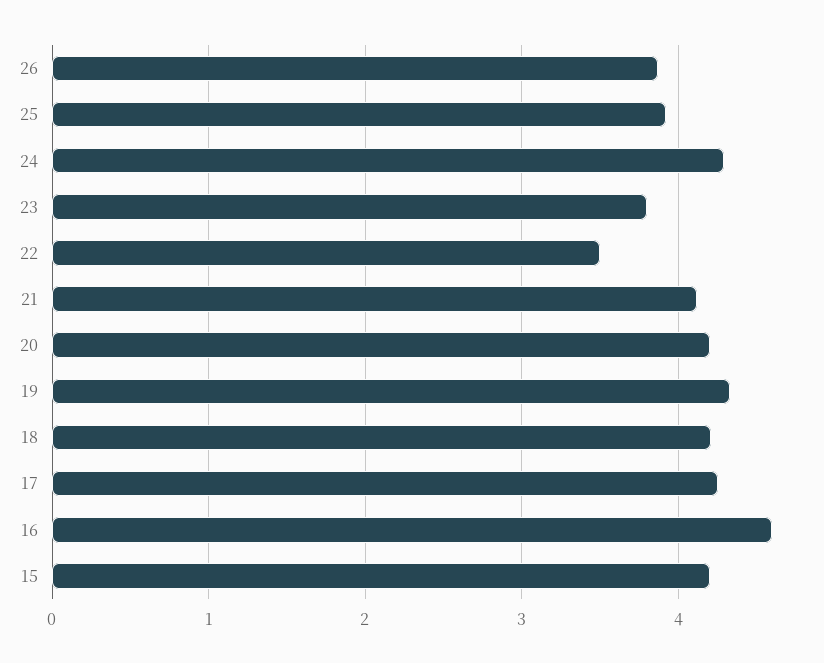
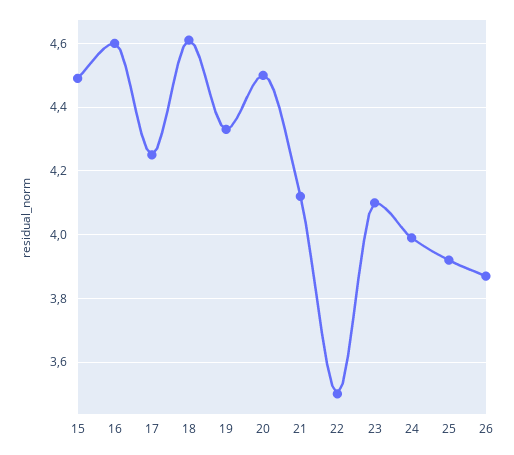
24: 4.3 -> 4
23: 3.8 -> 4.1
20: 4.2 -> 4.5
18: 4.2 -> 4.6
15: 4.2 -> 4.5

